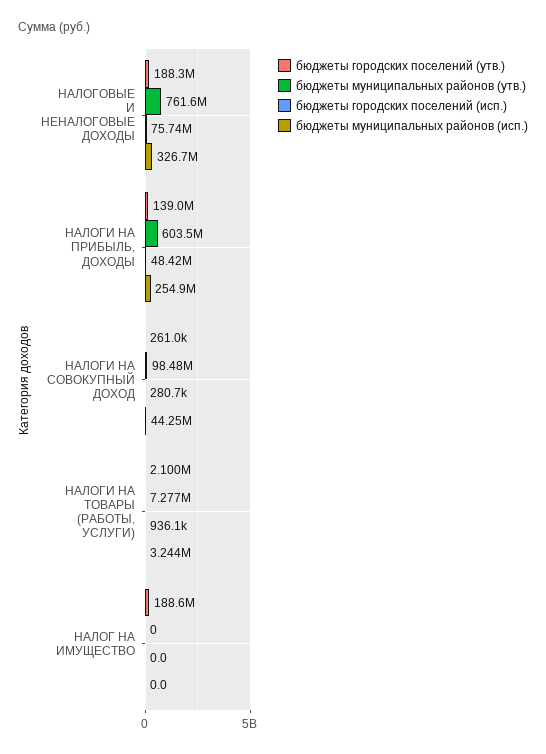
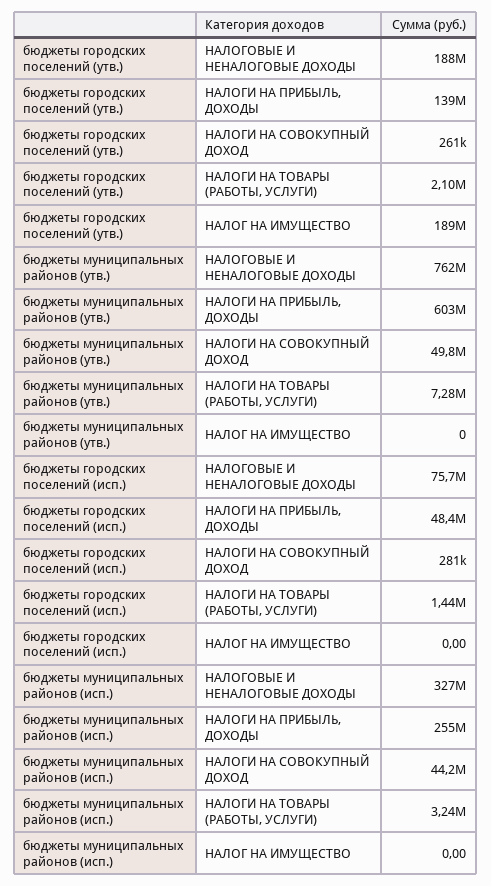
бюджеты муниципальных районов (утв.), НАЛОГИ НА СОВОКУПНЫЙ ДОХОД: 98480000 -> 49800000
бюджеты городских поселений (исп.), НАЛОГИ НА ТОВАРЫ (РАБОТЫ, УСЛУГИ): 936100 -> 1440000

